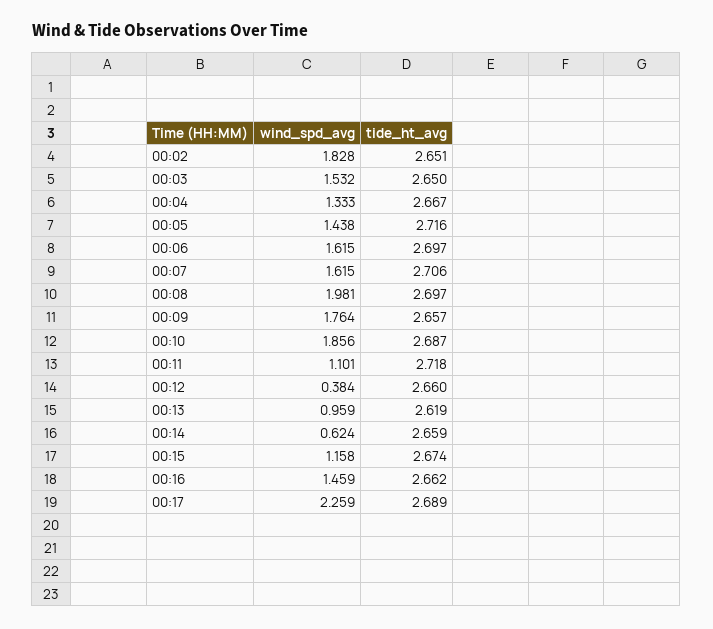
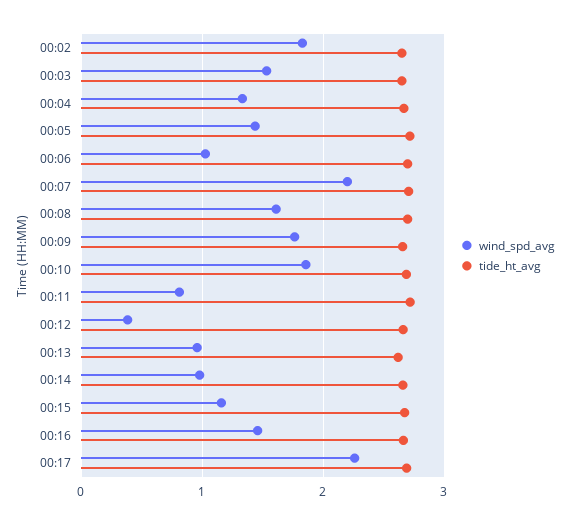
wind_spd_avg, 00:06: 1.615 -> 1
wind_spd_avg, 00:07: 1.615 -> 2.2
wind_spd_avg, 00:08: 1.981 -> 1.6
wind_spd_avg, 00:11: 1.101 -> 0.8
wind_spd_avg, 00:14: 0.624 -> 1

